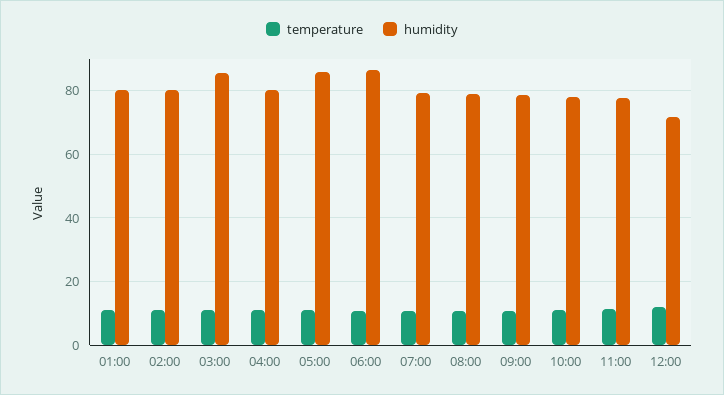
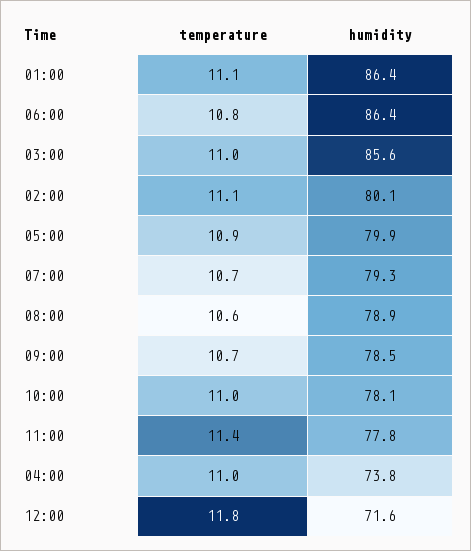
humidity, 01:00: 80 -> 86.4
humidity, 04:00: 80 -> 73.8
humidity, 05:00: 86 -> 79.9

